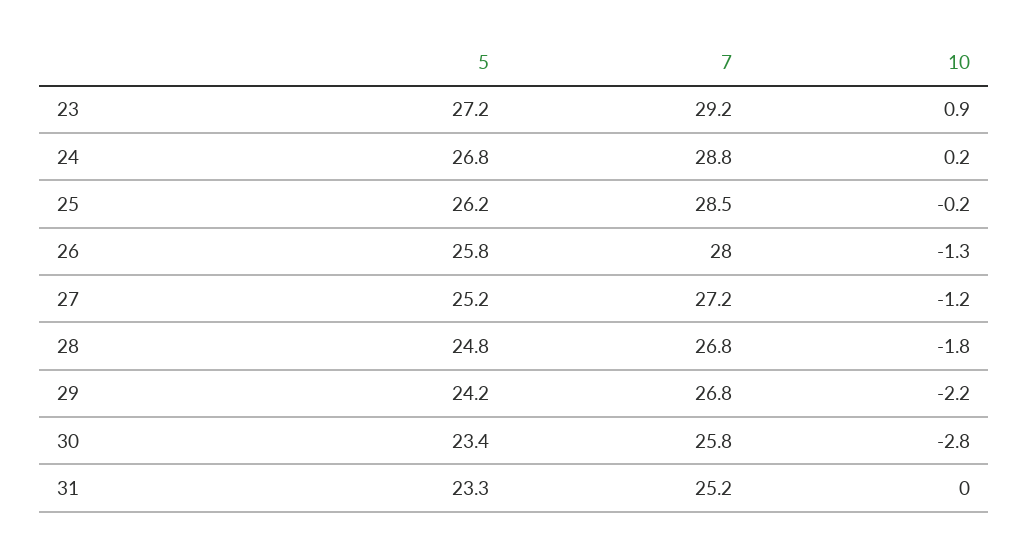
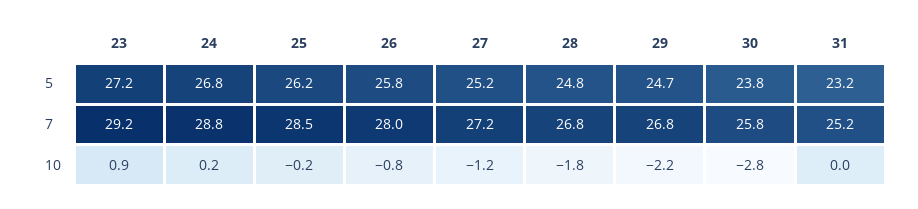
10, 26: -1.3 -> -0.8
5, 29: 24.2 -> 24.7
5, 30: 23.4 -> 23.8
5, 31: 23.3 -> 23.2

